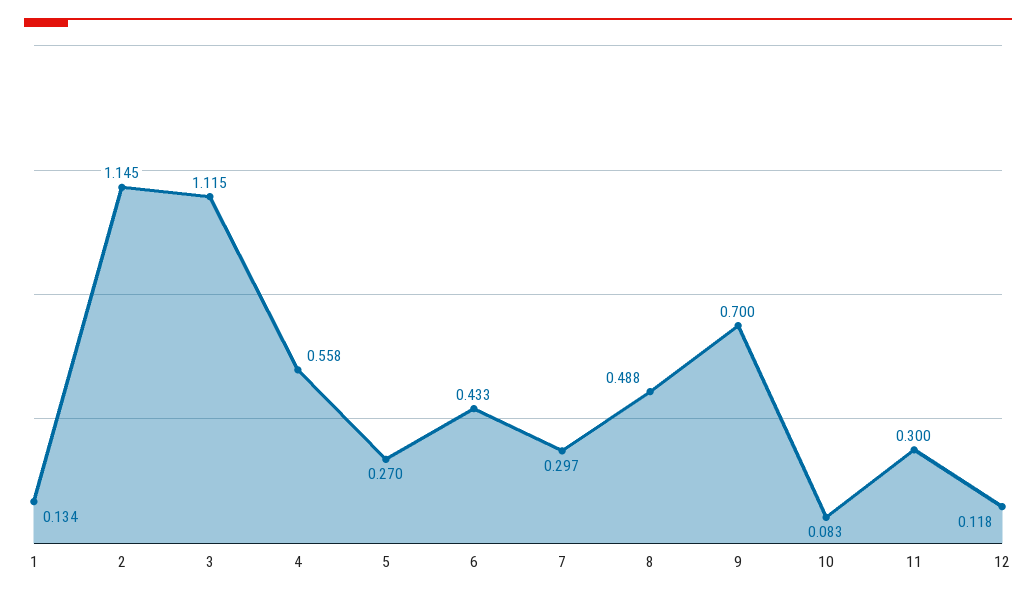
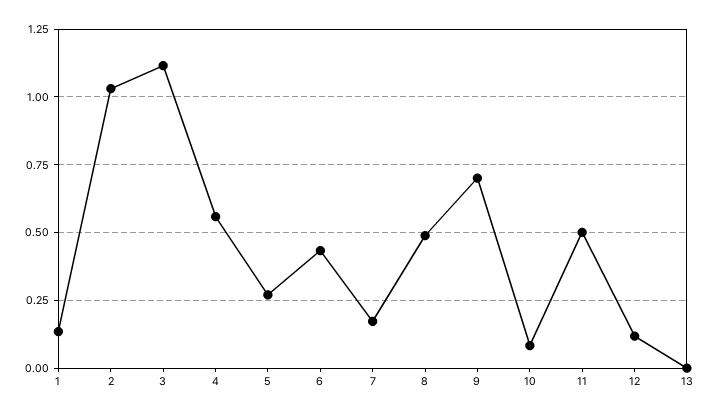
2: 1.145 -> 1.025
7: 0.297 -> 0.175
11: 0.3 -> 0.5
13: none -> 0

